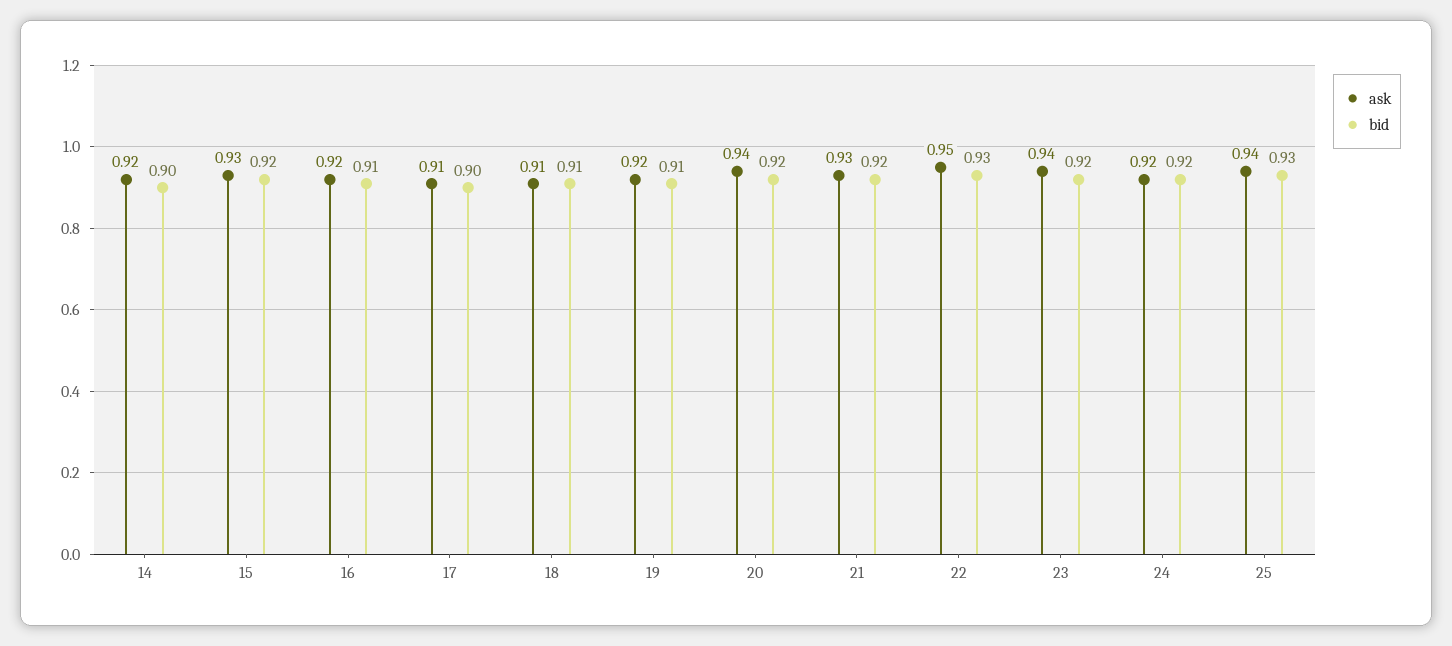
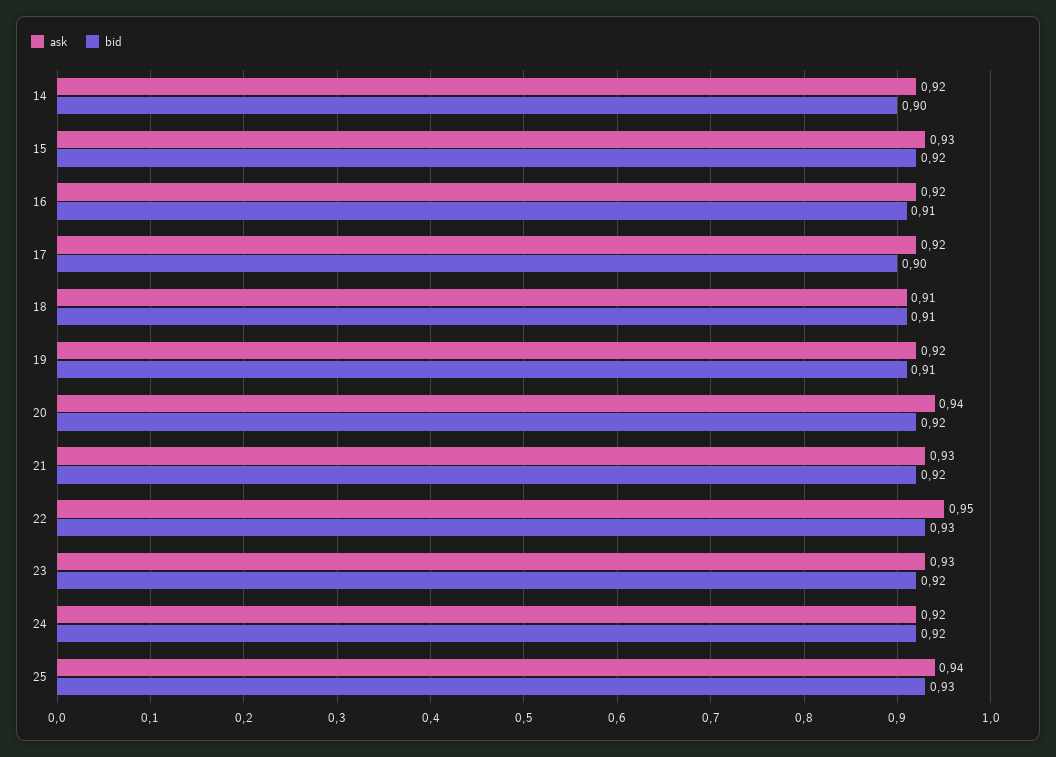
ask, 17: 0.91 -> 0.92
ask, 23: 0.94 -> 0.93

